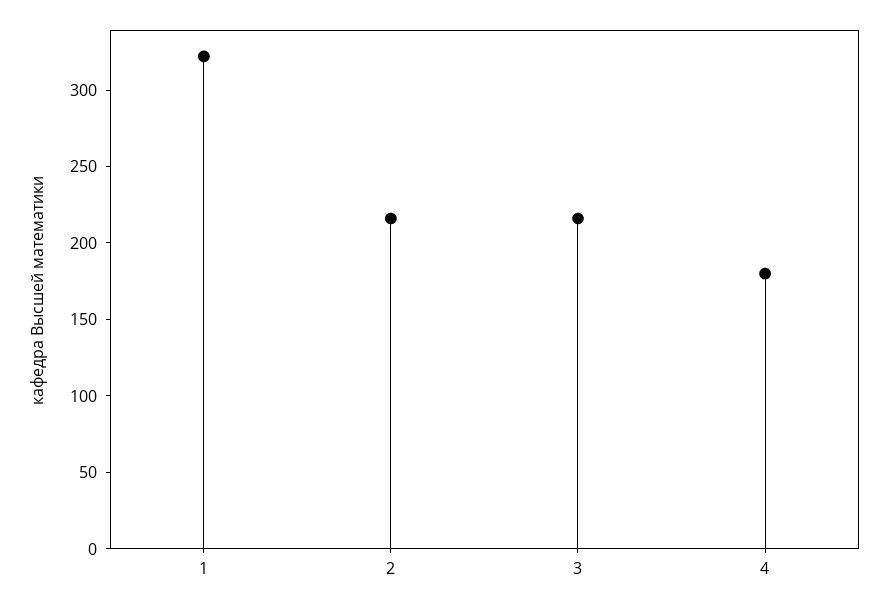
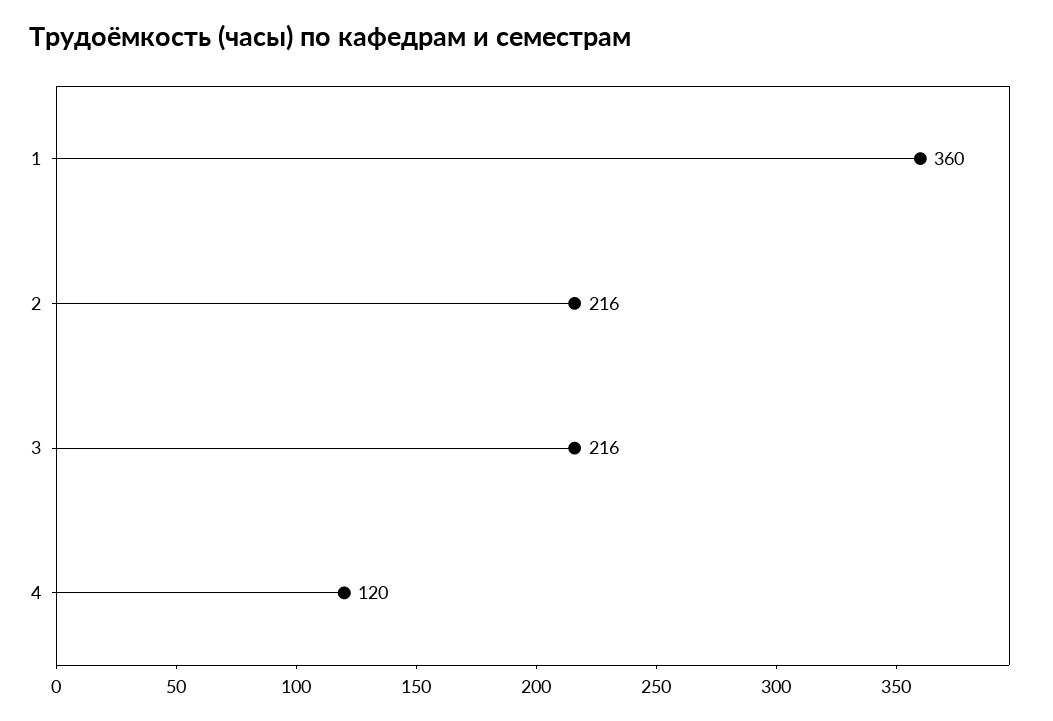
1: 320 -> 360
4: 180 -> 120

